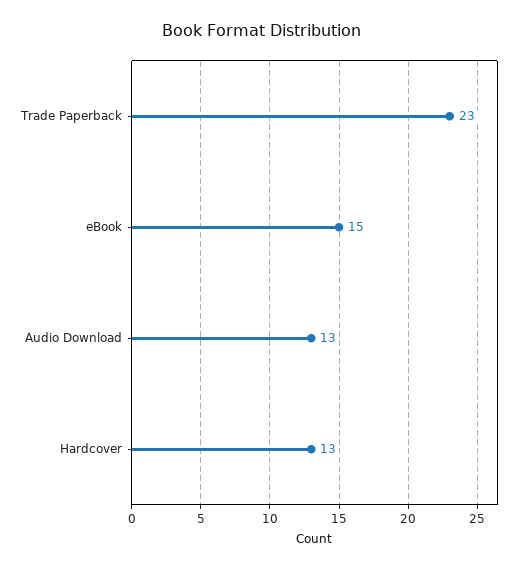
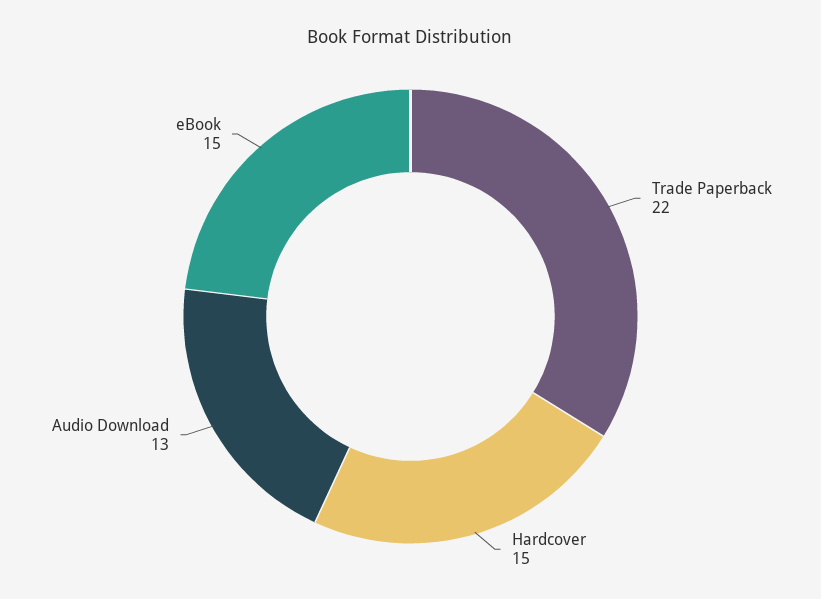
Trade Paperback: 23 -> 22
Hardcover: 13 -> 15

